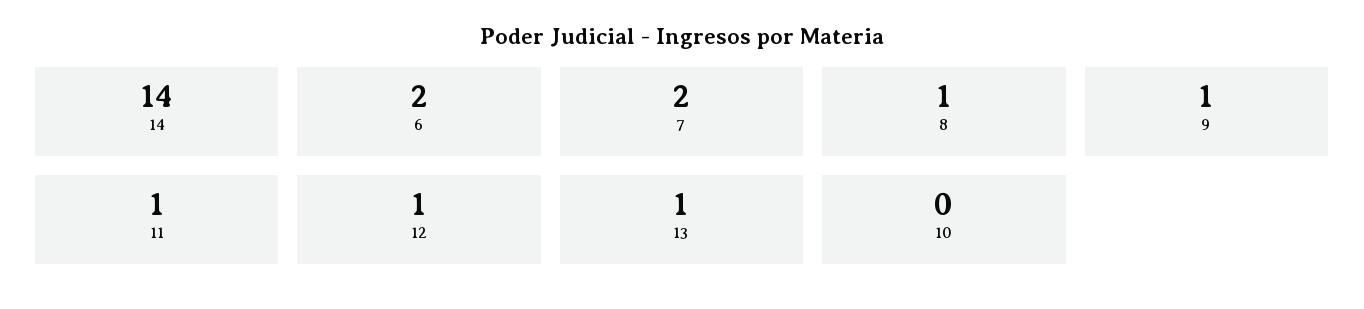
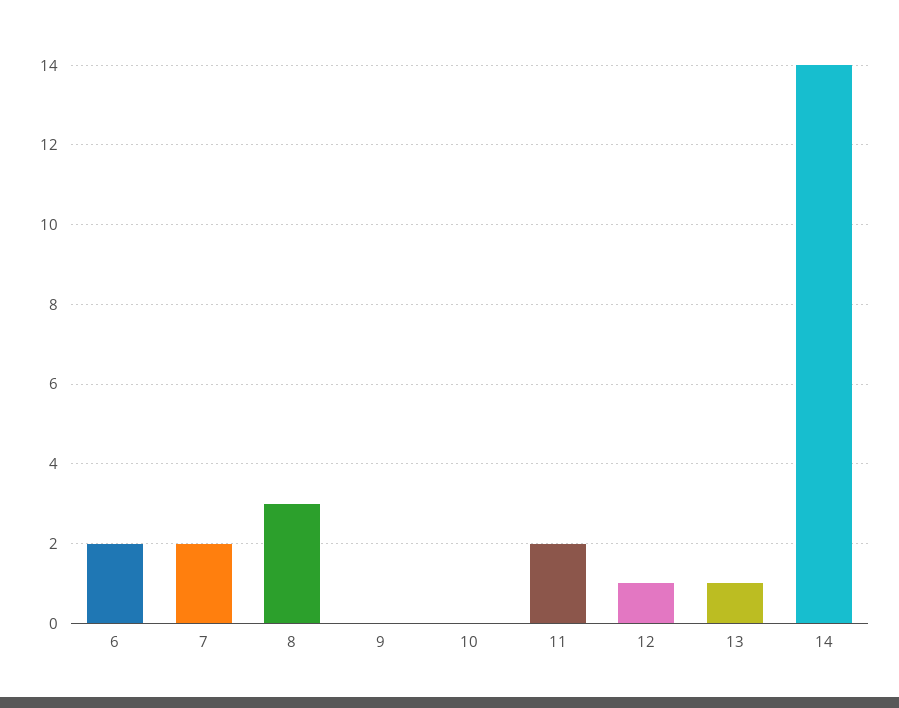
8: 1 -> 3
9: 1 -> 0
11: 1 -> 2

